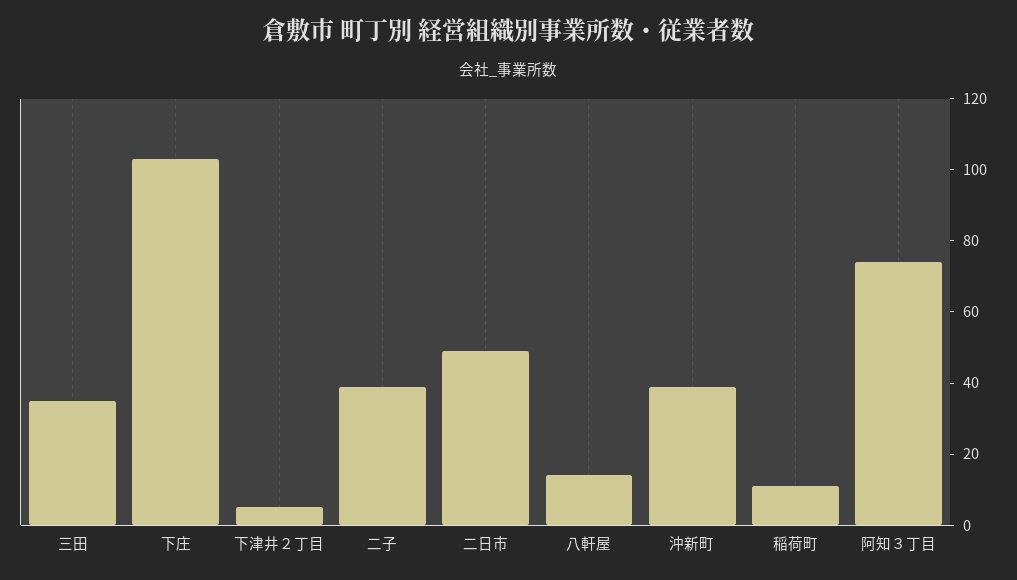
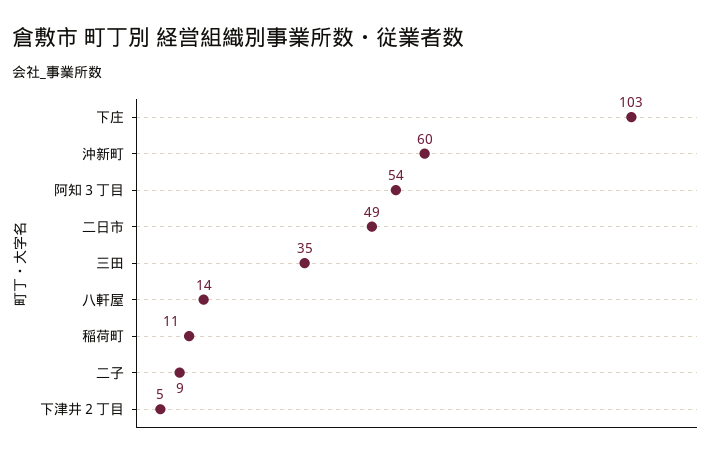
二子: 40 -> 9
沖新町: 40 -> 60
阿知３丁目: 75 -> 54

